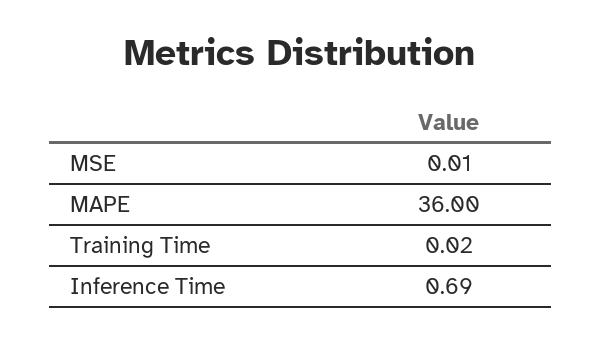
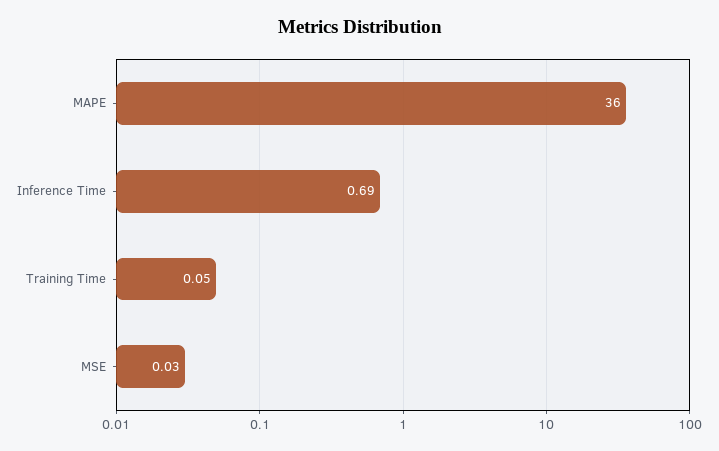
MSE: 0.01 -> 0.03
Training Time: 0.02 -> 0.05

